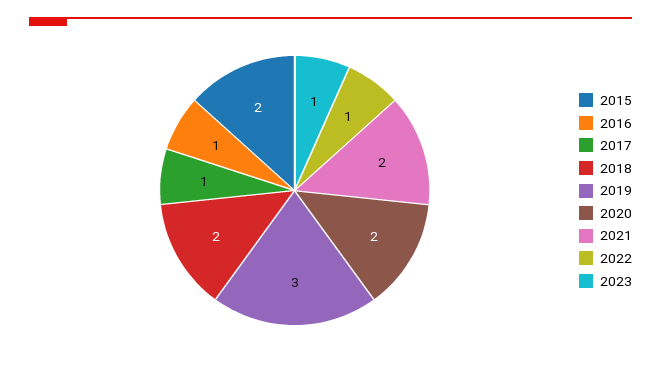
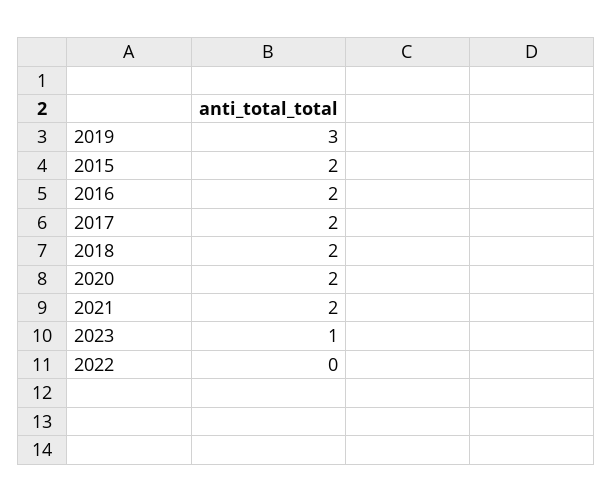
2016: 1 -> 2
2017: 1 -> 2
2022: 1 -> 0

